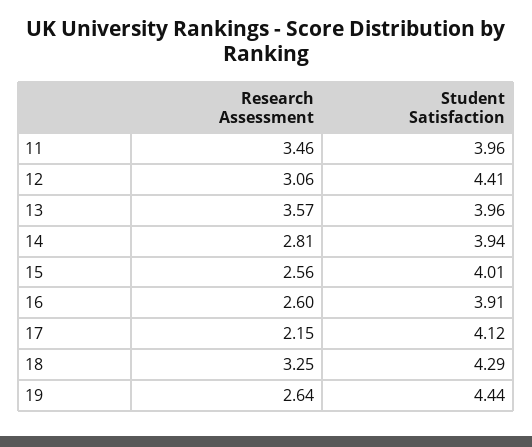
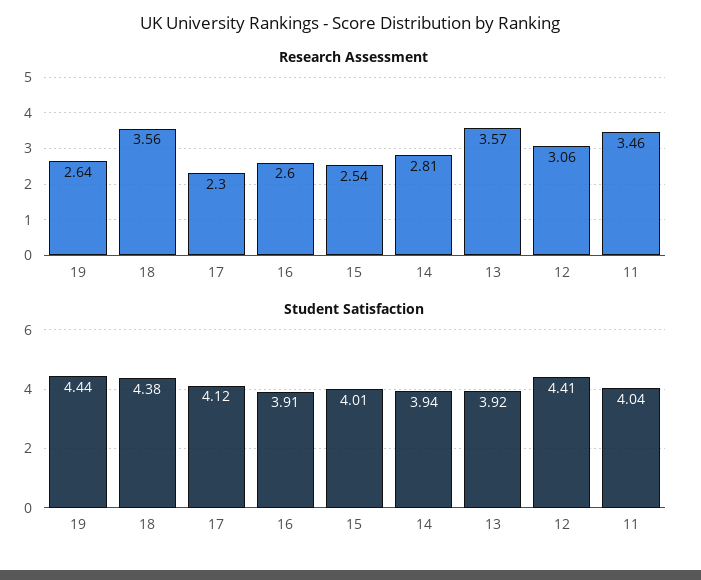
Student Satisfaction, 11: 3.96 -> 4.04
Student Satisfaction, 13: 3.96 -> 3.92
Research Assessment, 15: 2.56 -> 2.54
Research Assessment, 17: 2.15 -> 2.3
Research Assessment, 18: 3.25 -> 3.56
Student Satisfaction, 18: 4.29 -> 4.38

